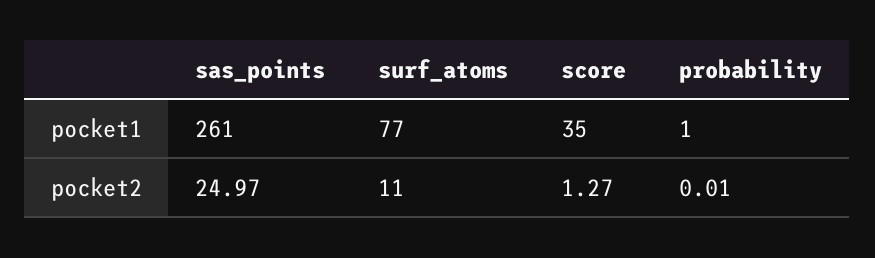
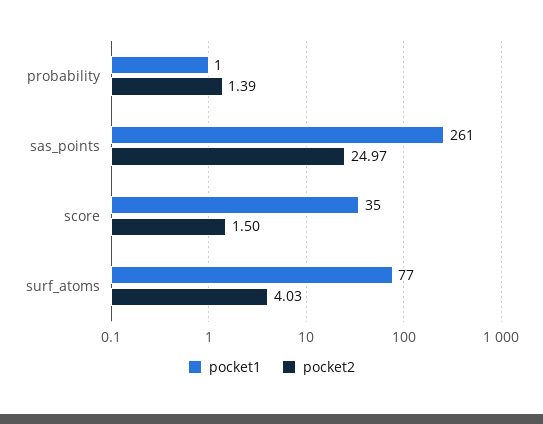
pocket2, surf_atoms: 11 -> 4.03
pocket2, score: 1.27 -> 1.5
pocket2, probability: 0.01 -> 1.39

